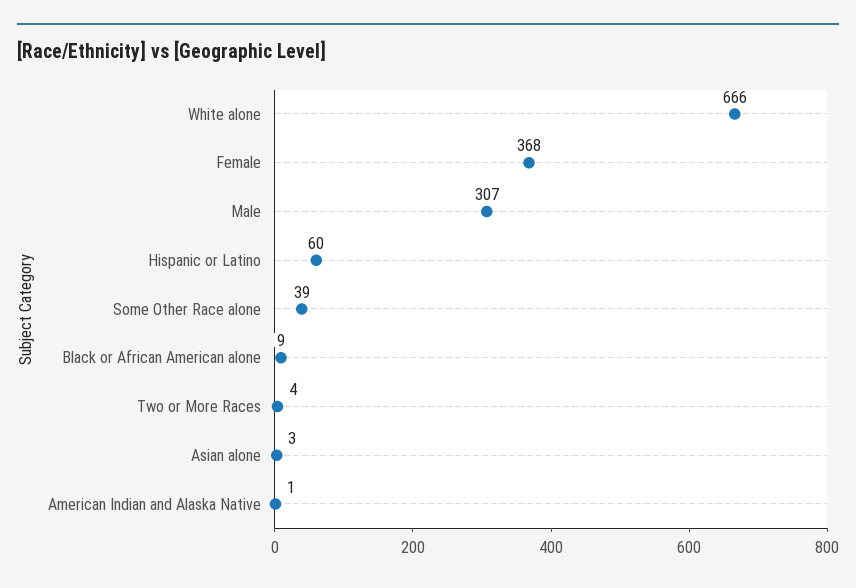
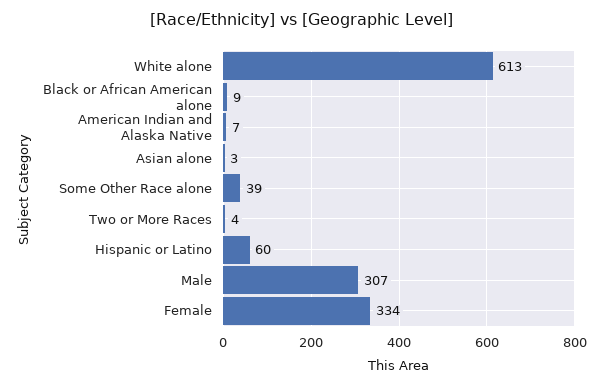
White alone: 666 -> 613
Female: 368 -> 334
American Indian and Alaska Native: 1 -> 7

